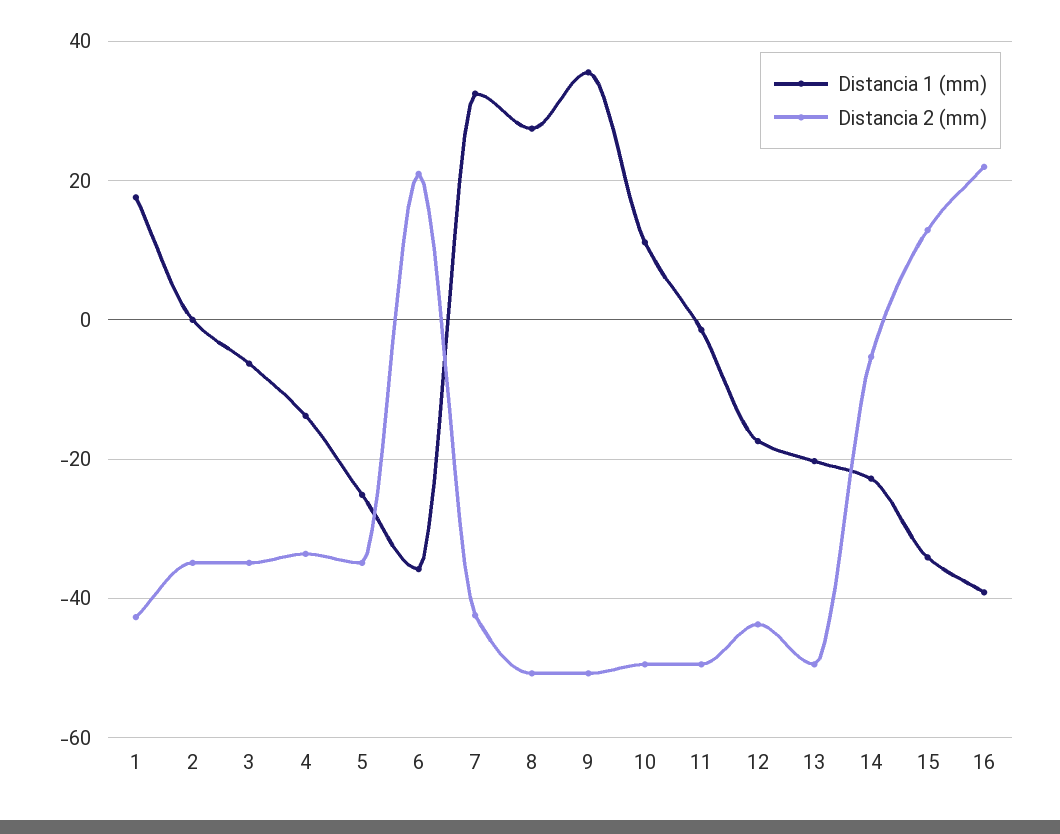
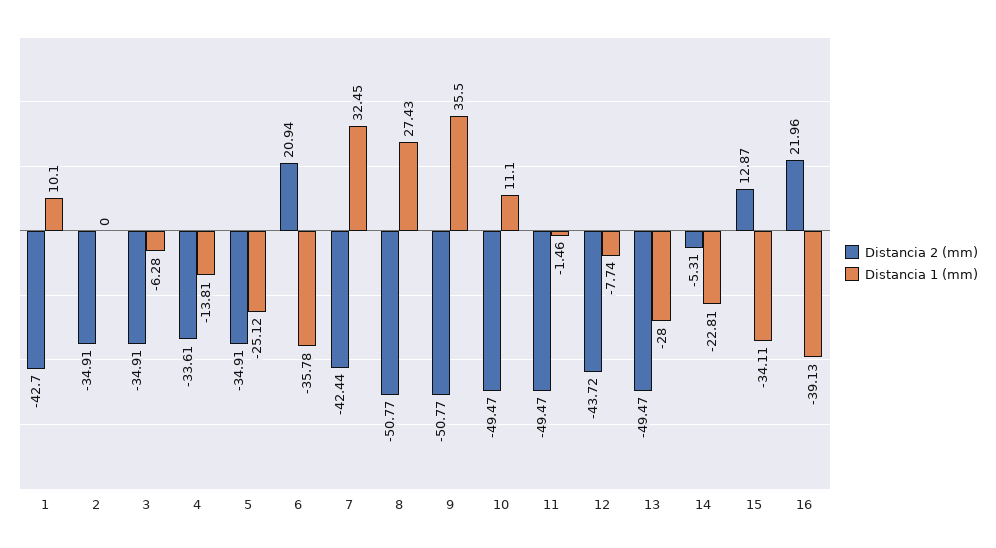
Distancia 1 (mm), 1: 18 -> 10.1
Distancia 1 (mm), 12: -18 -> -7.74
Distancia 1 (mm), 13: -20 -> -28

